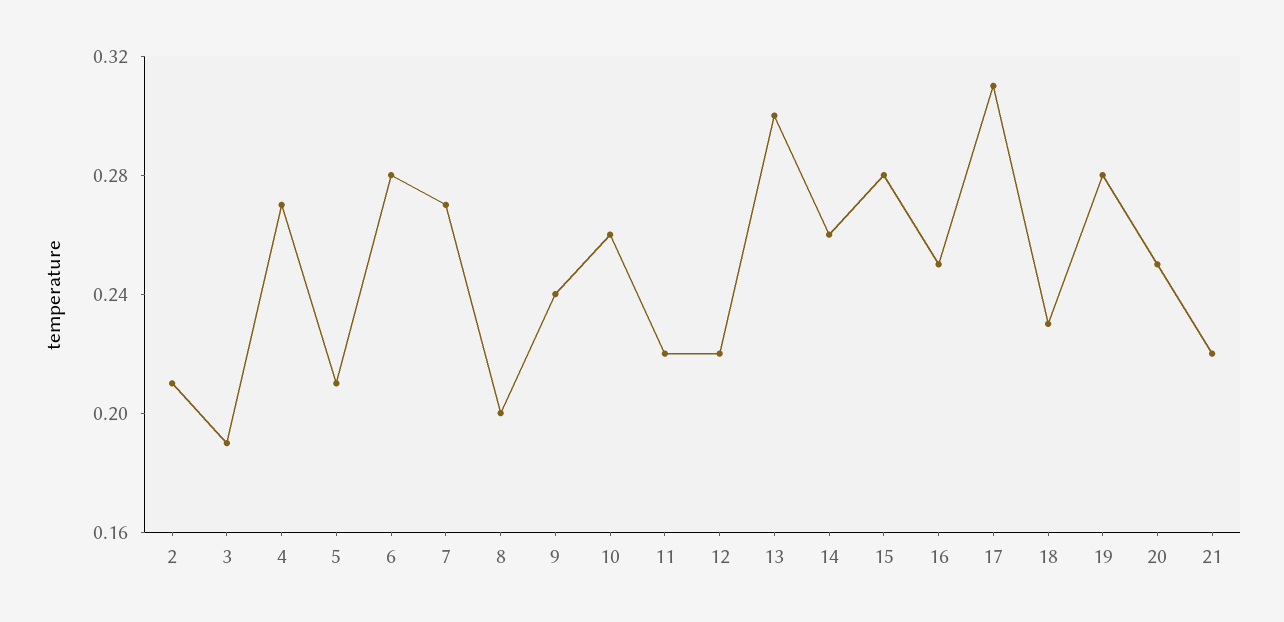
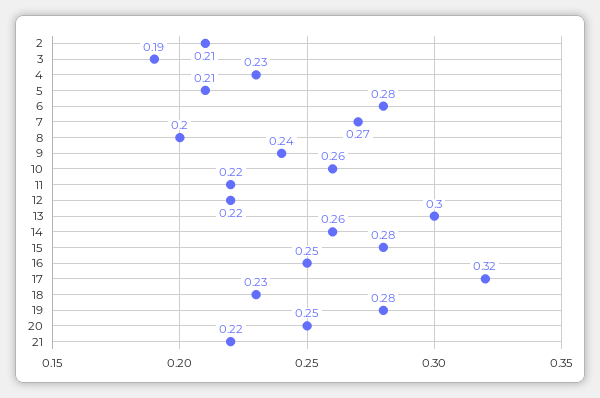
4: 0.27 -> 0.23
17: 0.31 -> 0.32

